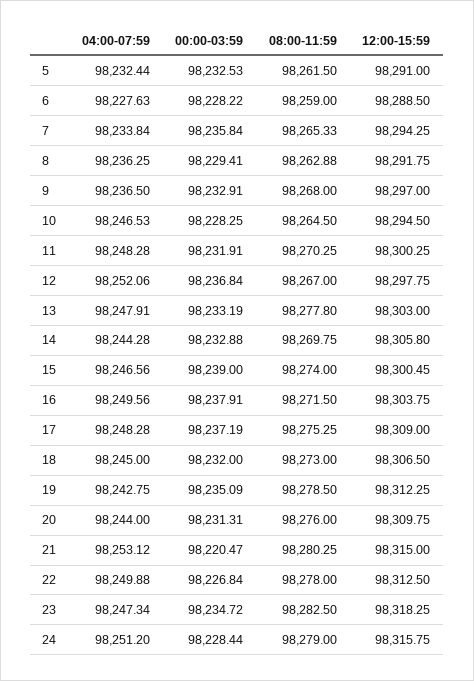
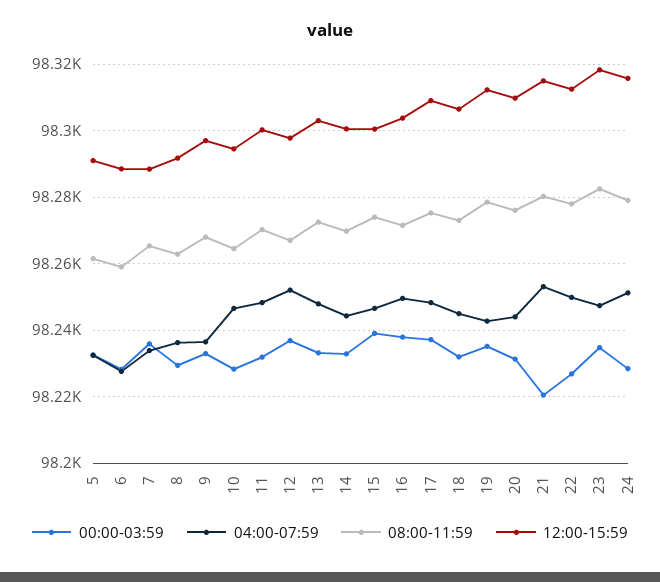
12:00-15:59, 7: 98294.25 -> 98288
08:00-11:59, 13: 98277.8 -> 98272
12:00-15:59, 14: 98305.8 -> 98300

